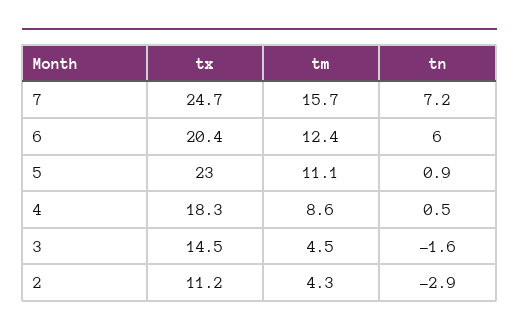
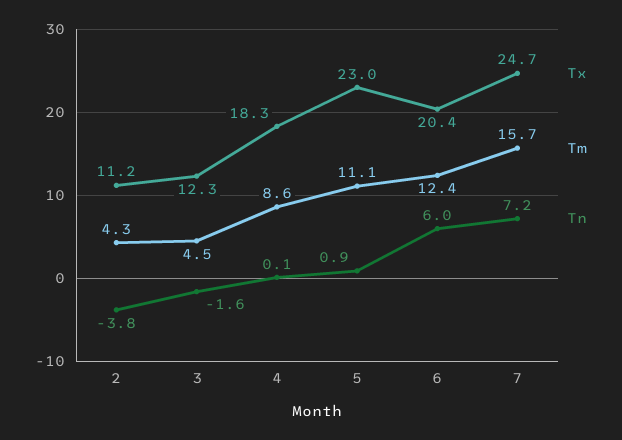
tn, 4: 0.5 -> 0.1
tx, 3: 14.5 -> 12.3
tn, 2: -2.9 -> -3.8

